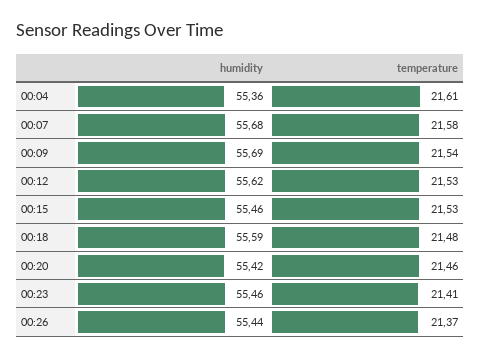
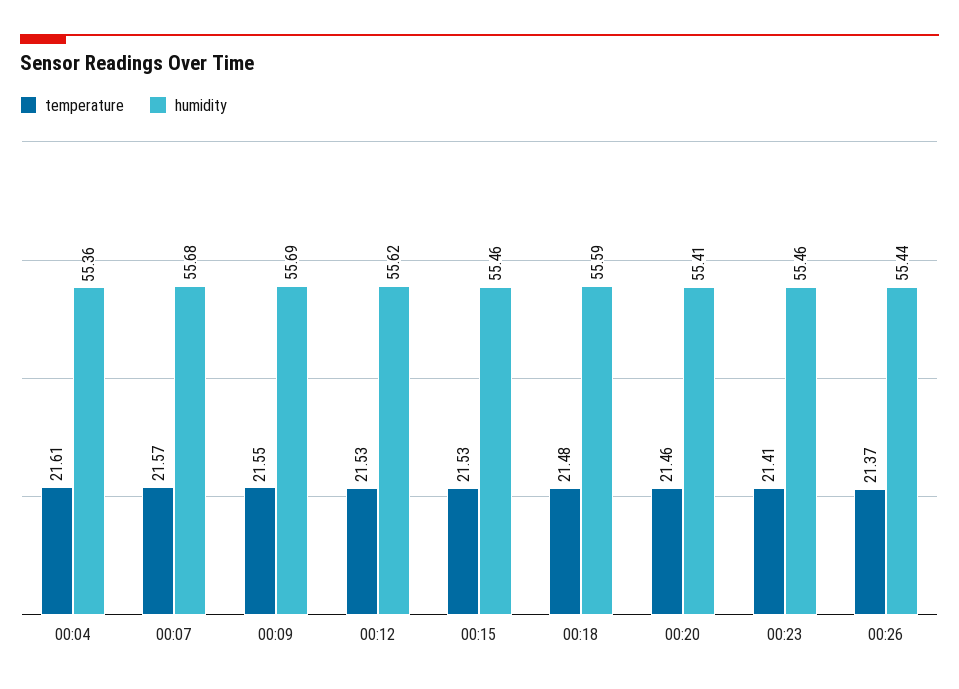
temperature, 00:07: 21.58 -> 21.57
temperature, 00:09: 21.54 -> 21.55
humidity, 00:20: 55.42 -> 55.41

